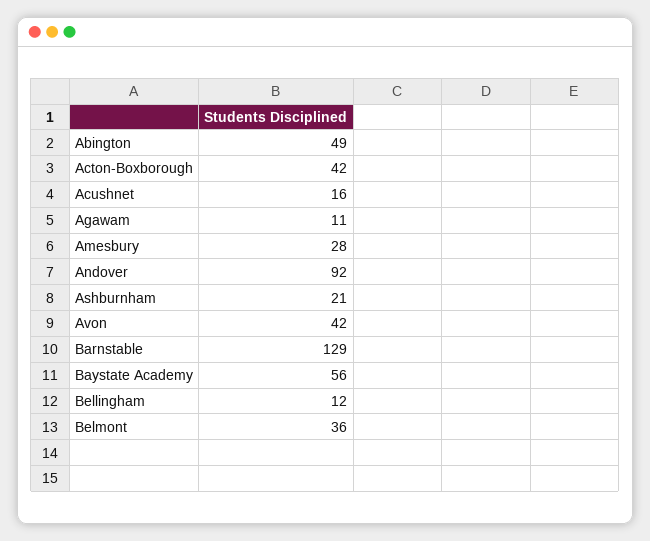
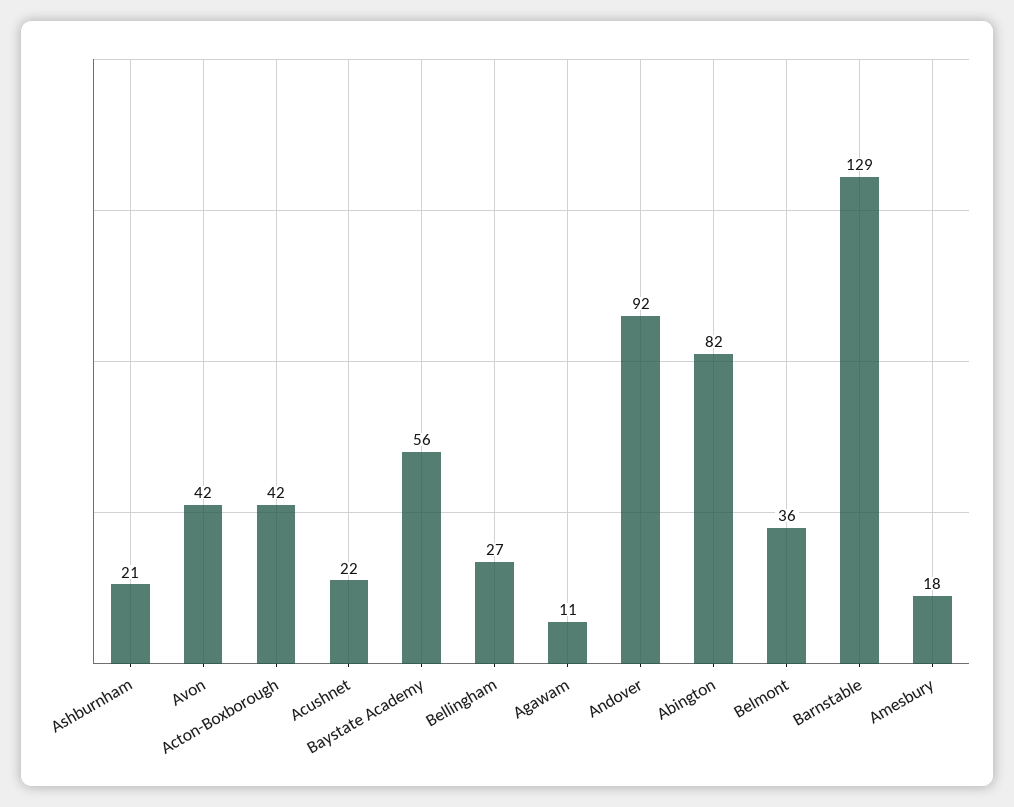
Abington: 49 -> 82
Acushnet: 16 -> 22
Amesbury: 28 -> 18
Bellingham: 12 -> 27

